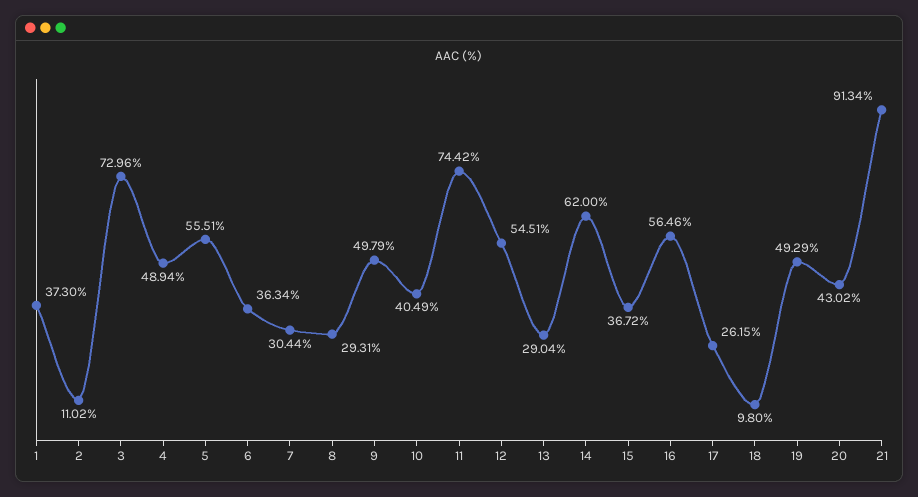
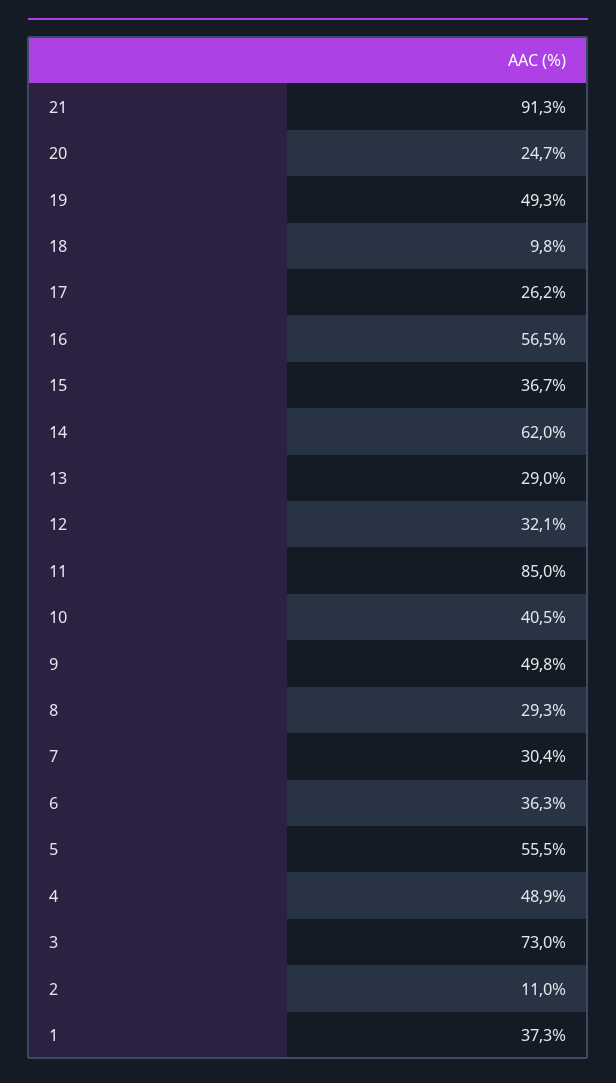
11: 74.42 -> 85
12: 54.51 -> 32.1
20: 43.02 -> 24.7

